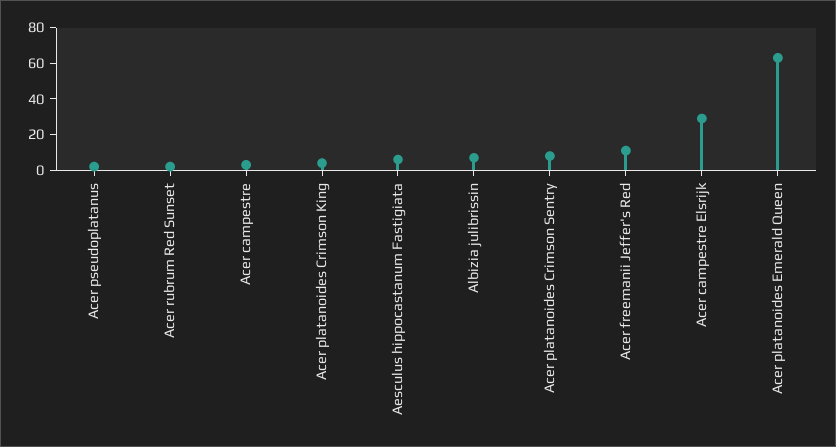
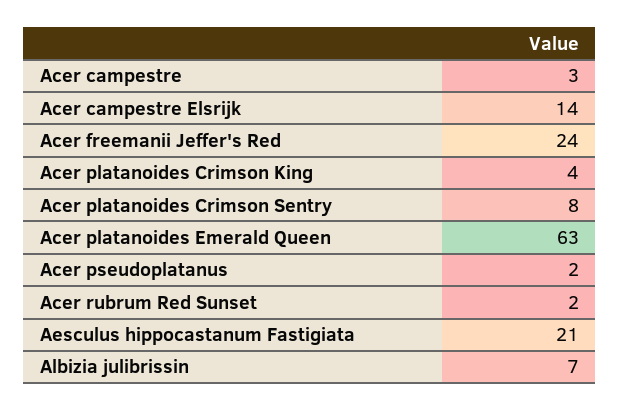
Aesculus hippocastanum Fastigiata: 5 -> 21
Acer freemanii Jeffer's Red: 10 -> 24
Acer campestre Elsrijk: 30 -> 14

